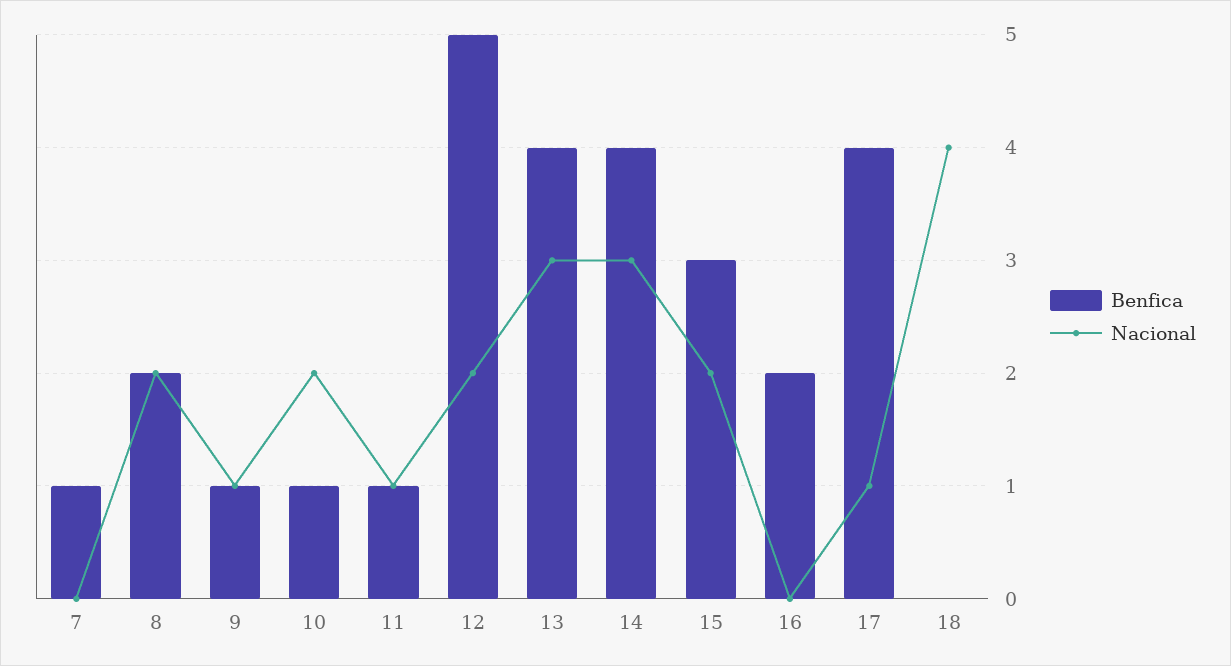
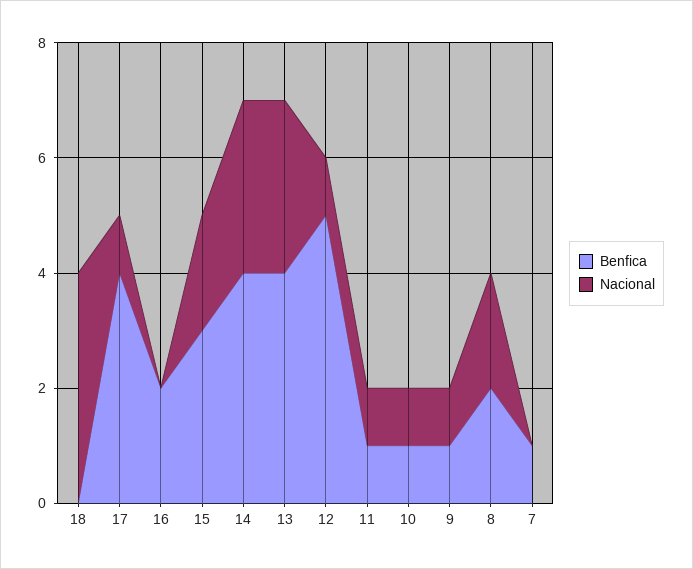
Nacional, 10: 2 -> 1
Nacional, 12: 2 -> 1

